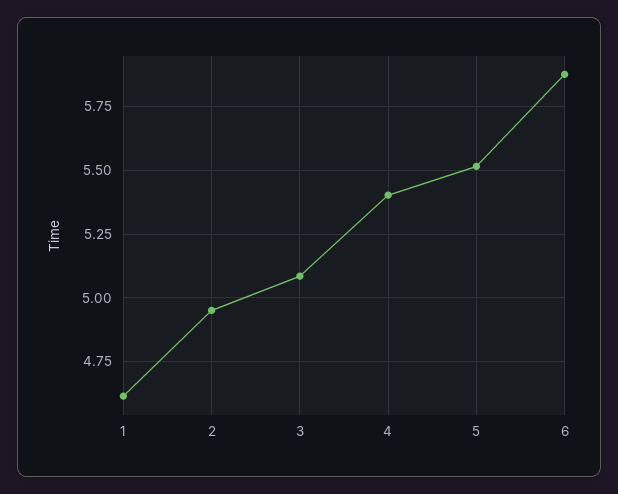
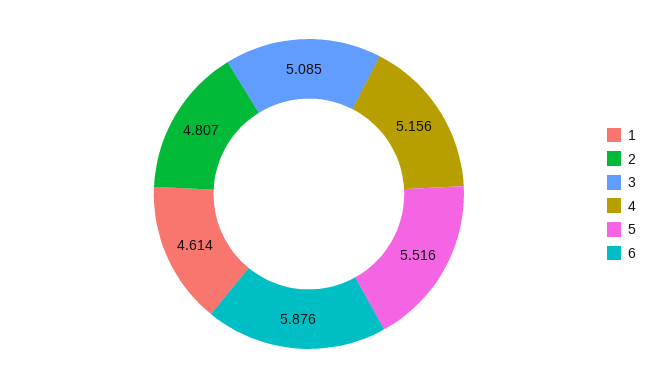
2: 4.95 -> 4.807
4: 5.4 -> 5.156

